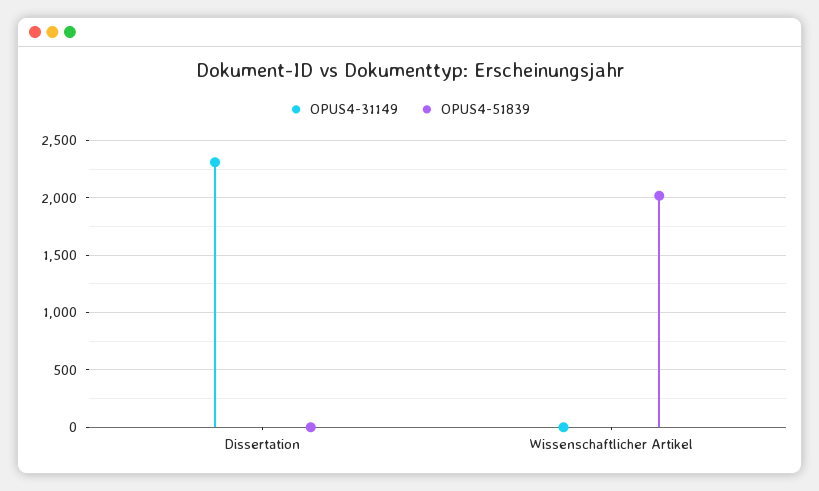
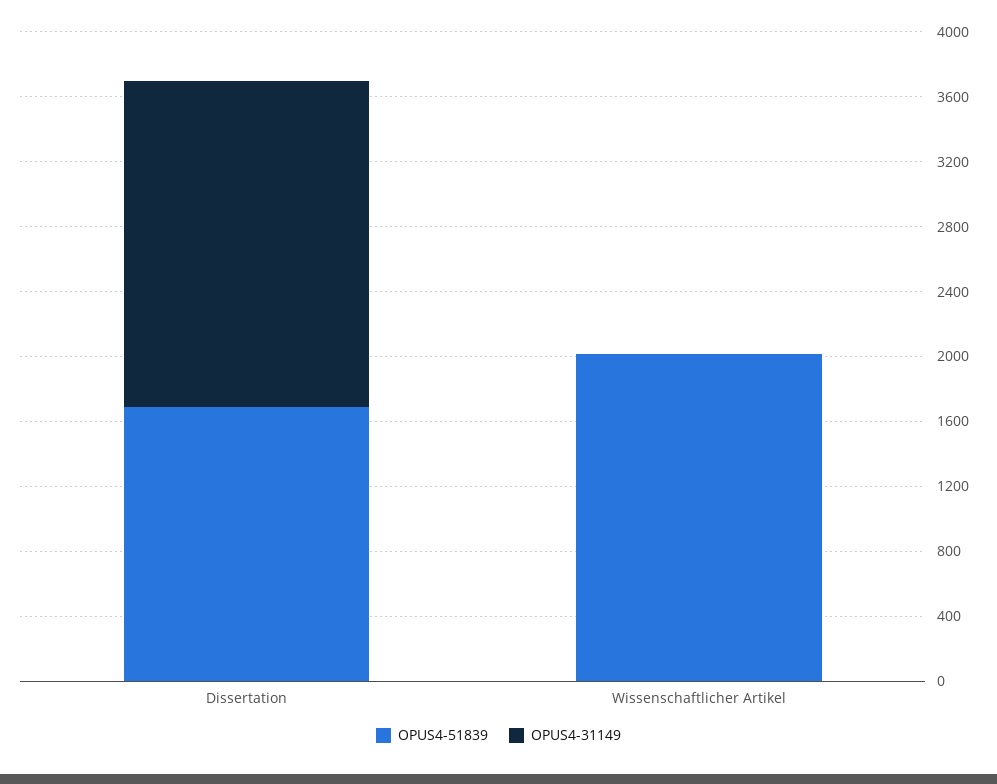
OPUS4-31149, Dissertation: 2300 -> 2000
OPUS4-51839, Dissertation: 0 -> 1700

